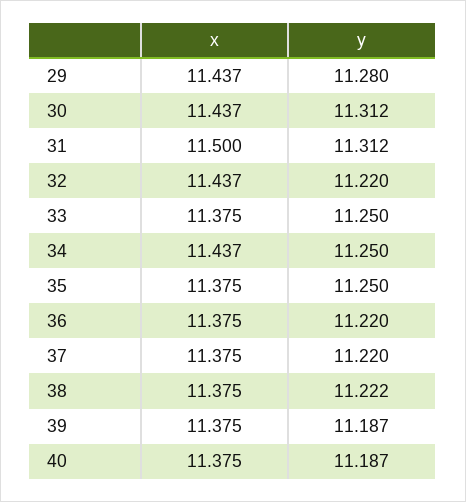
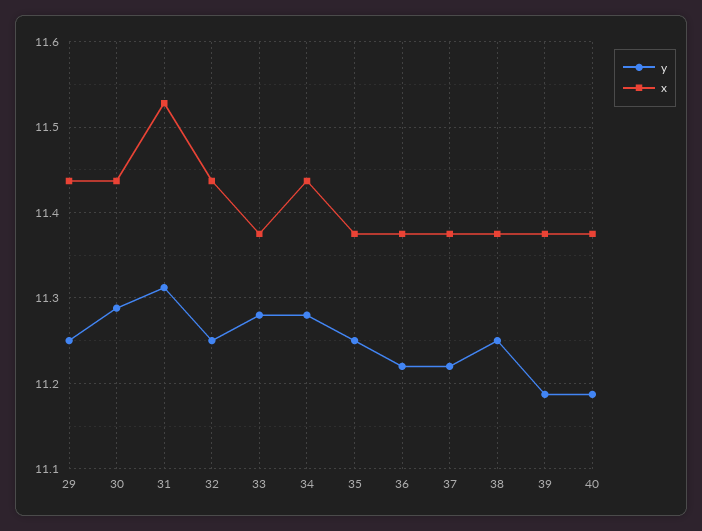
y, 29: 11.28 -> 11.25
y, 30: 11.312 -> 11.29
x, 31: 11.5 -> 11.53
y, 32: 11.22 -> 11.25
y, 33: 11.25 -> 11.28
y, 34: 11.25 -> 11.28
y, 38: 11.222 -> 11.25

